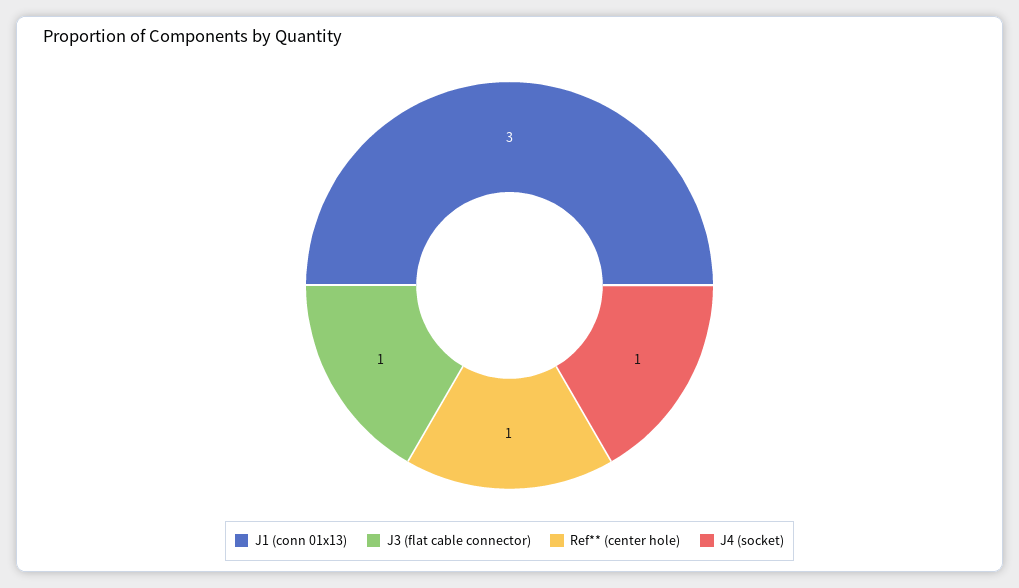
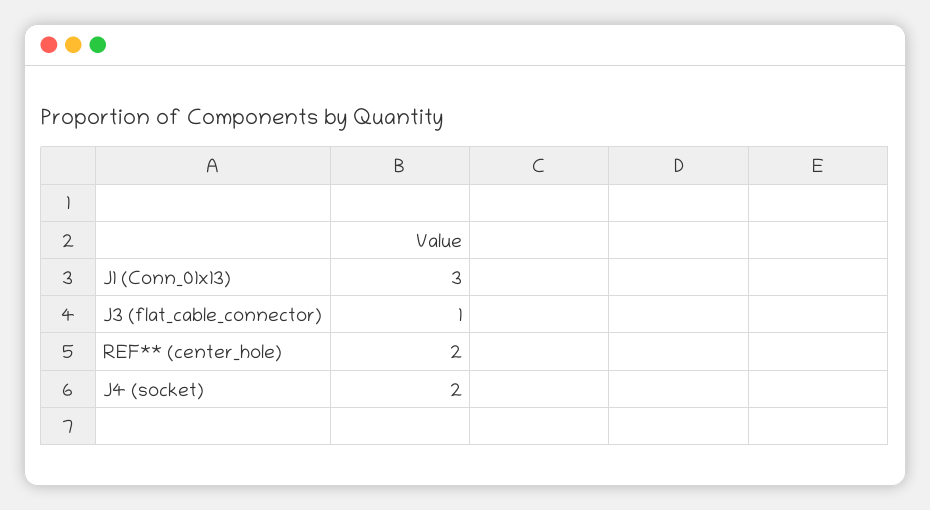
Ref** (center hole): 1 -> 2
J4 (socket): 1 -> 2

